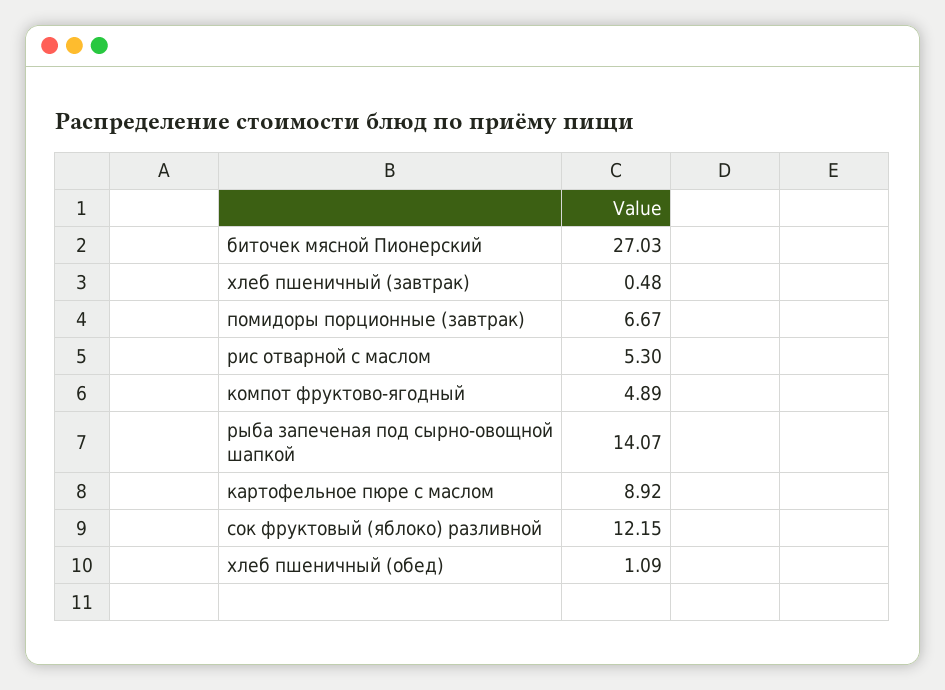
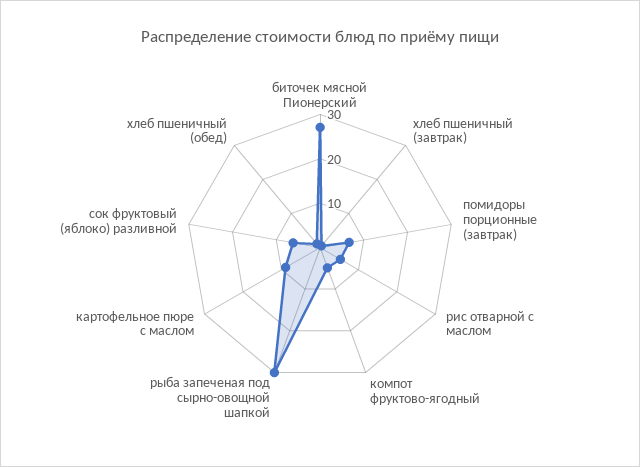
рыба запеченая под сырно-овощной шапкой: 14.07 -> 30
сок фруктовый (яблоко) разливной: 12.15 -> 6

